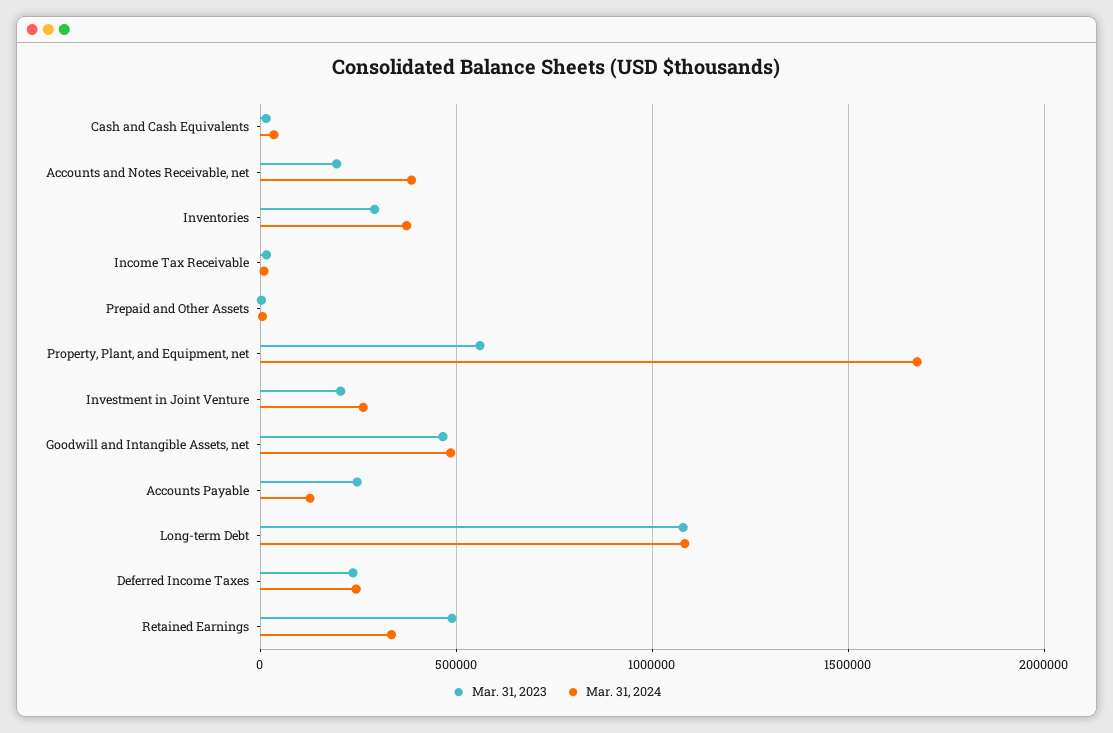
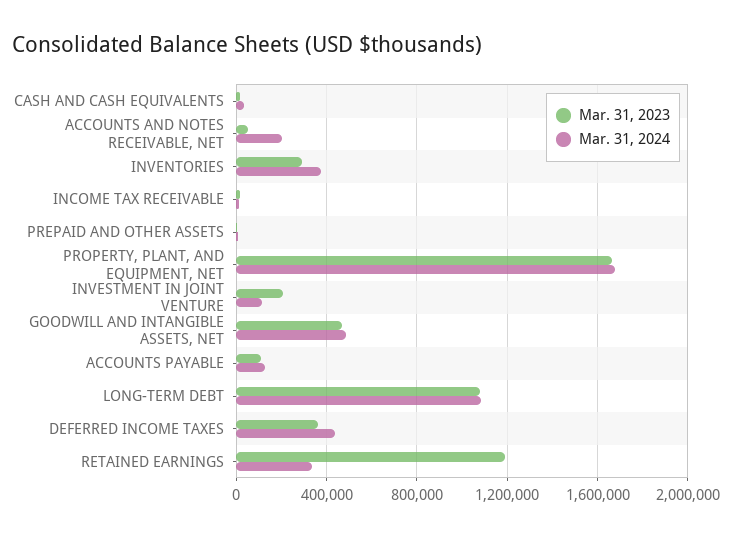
Mar. 31, 2023, Accounts and Notes Receivable, net: 200000 -> 50000
Mar. 31, 2024, Accounts and Notes Receivable, net: 400000 -> 200000
Mar. 31, 2023, Property, Plant, and Equipment, net: 550000 -> 1650000
Mar. 31, 2024, Investment in Joint Venture: 250000 -> 100000
Mar. 31, 2023, Accounts Payable: 250000 -> 100000
Mar. 31, 2023, Deferred Income Taxes: 250000 -> 350000
Mar. 31, 2024, Deferred Income Taxes: 250000 -> 450000
Mar. 31, 2023, Retained Earnings: 500000 -> 1200000

